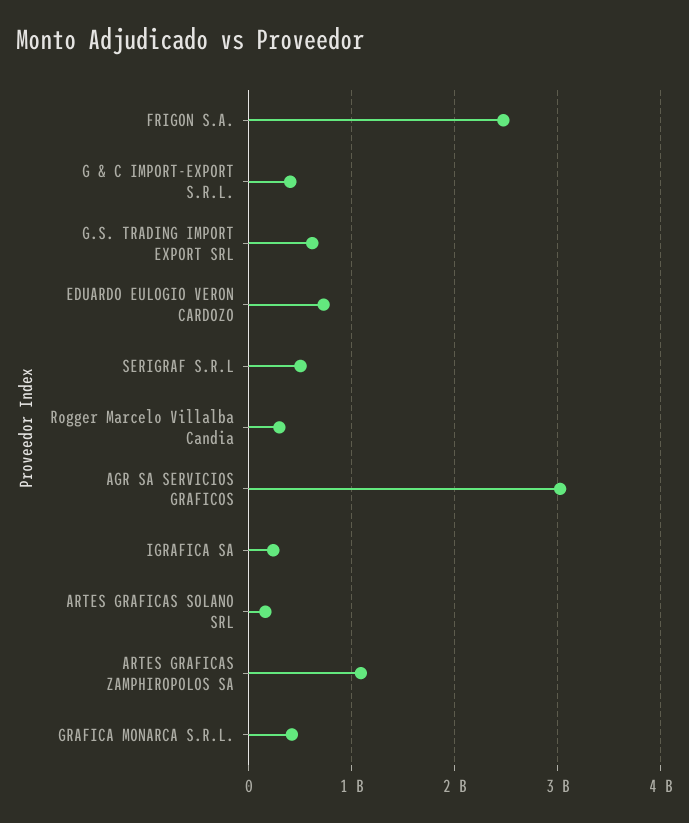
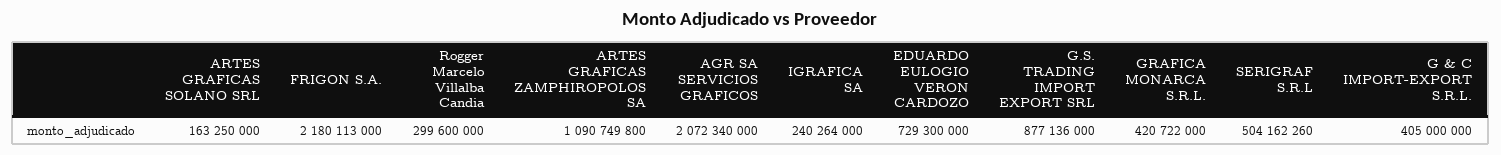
FRIGON S.A.: 2500000000 -> 2180113000
G.S. TRADING IMPORT EXPORT SRL: 600000000 -> 877136000
AGR SA SERVICIOS GRAFICOS: 3000000000 -> 2072340000

